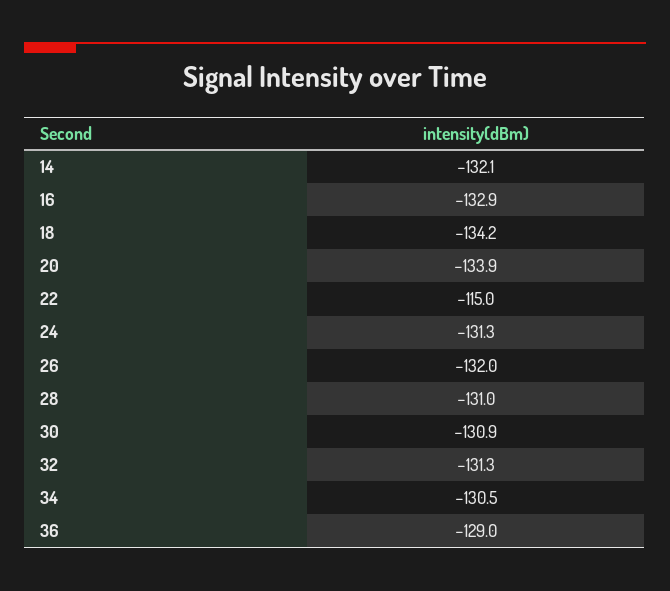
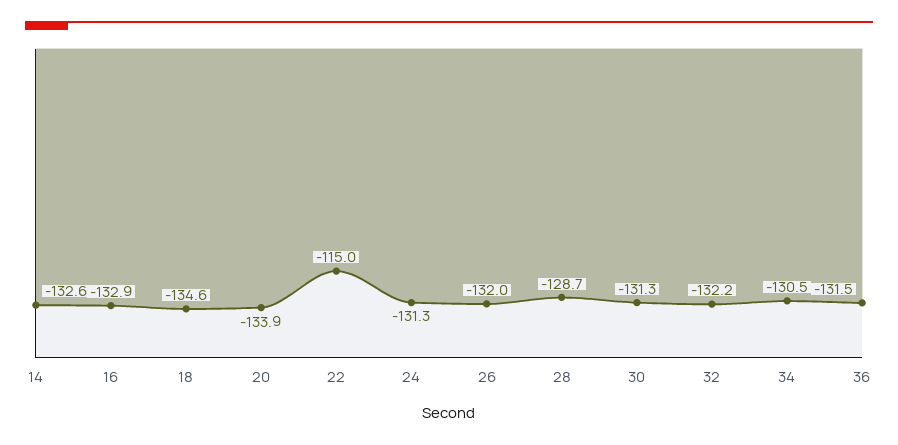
14: -132.1 -> -132.6
18: -134.2 -> -134.6
28: -131 -> -128.7
30: -130.9 -> -131.3
32: -131.3 -> -132.2
36: -129 -> -131.5

